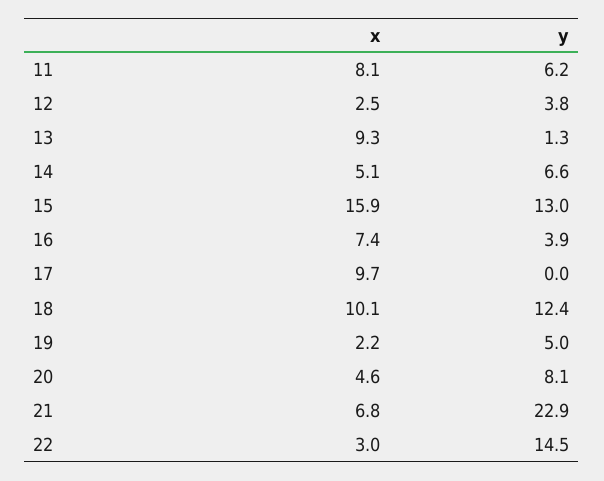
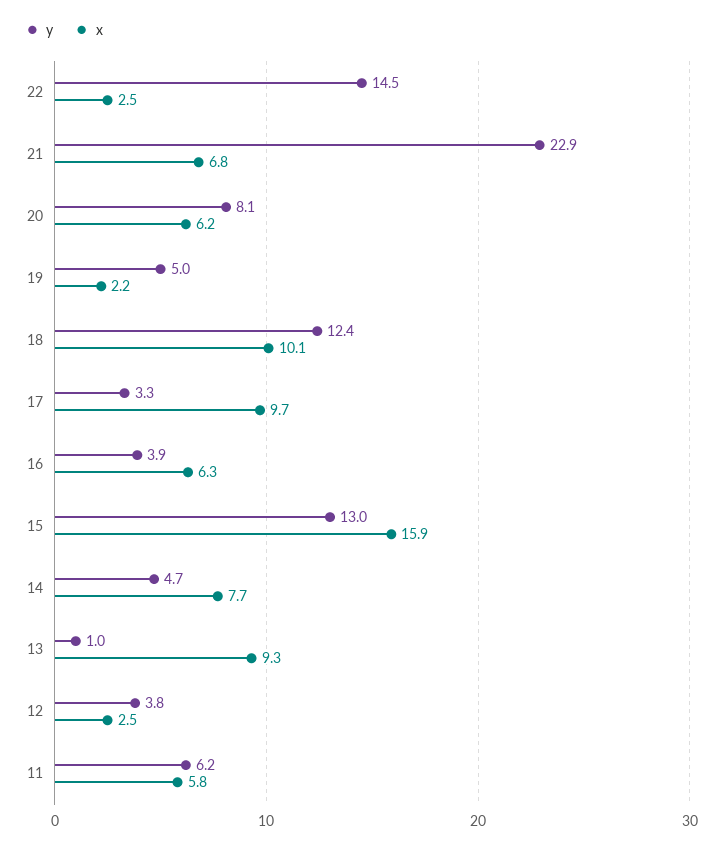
x, 11: 8.1 -> 5.8
y, 13: 1.3 -> 1
x, 14: 5.1 -> 7.7
y, 14: 6.6 -> 4.7
x, 16: 7.4 -> 6.3
y, 17: 0 -> 3.3
x, 20: 4.6 -> 6.2
x, 22: 3 -> 2.5

